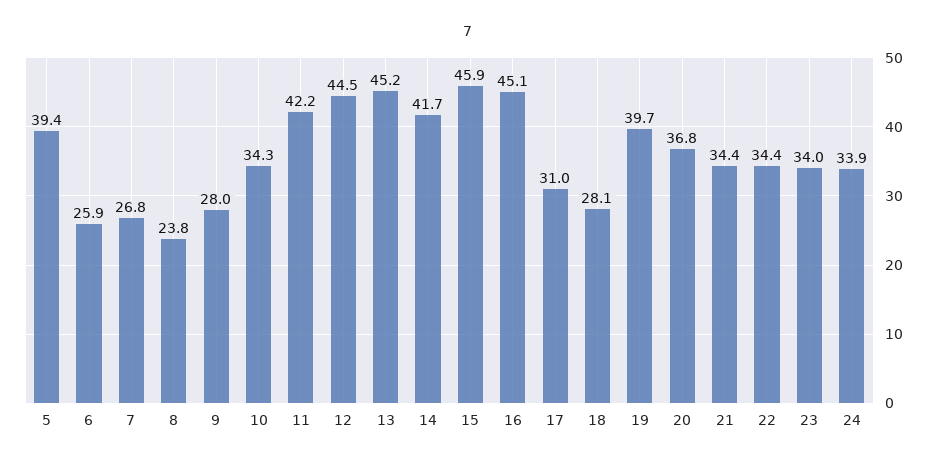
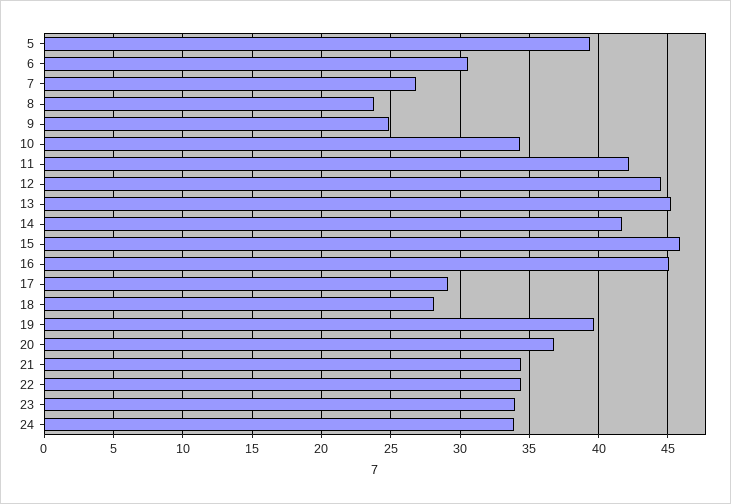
6: 25.9 -> 30.5
9: 28 -> 25
17: 31 -> 29

